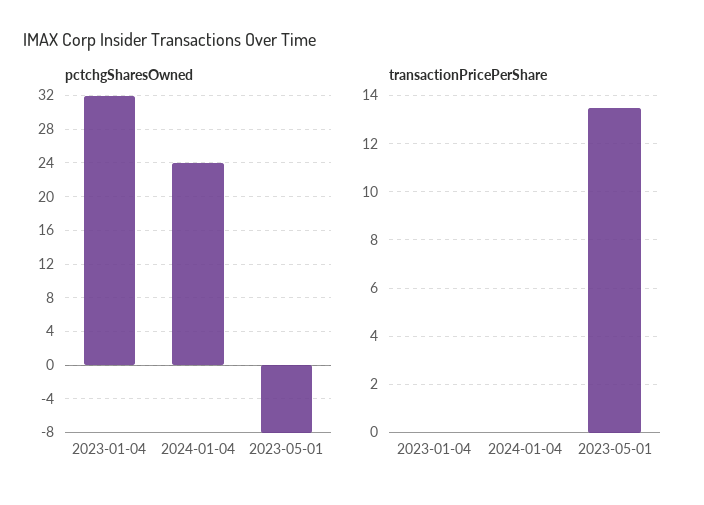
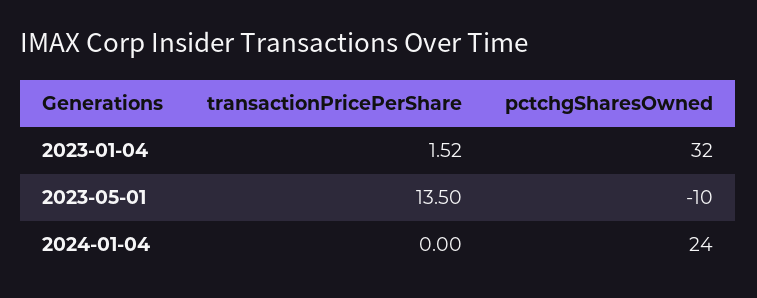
pctchgSharesOwned, 2023-05-01: -8 -> -10
transactionPricePerShare, 2023-01-04: 0 -> 1.52

